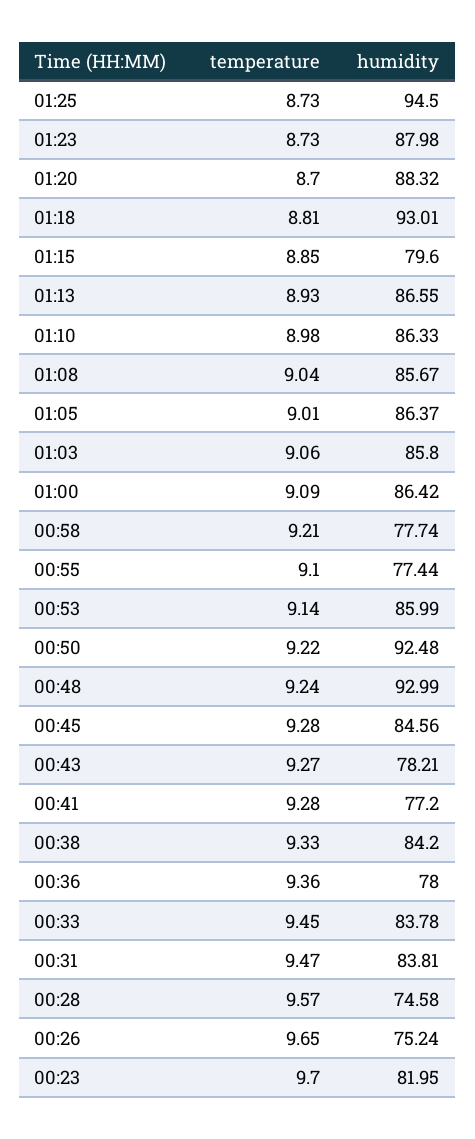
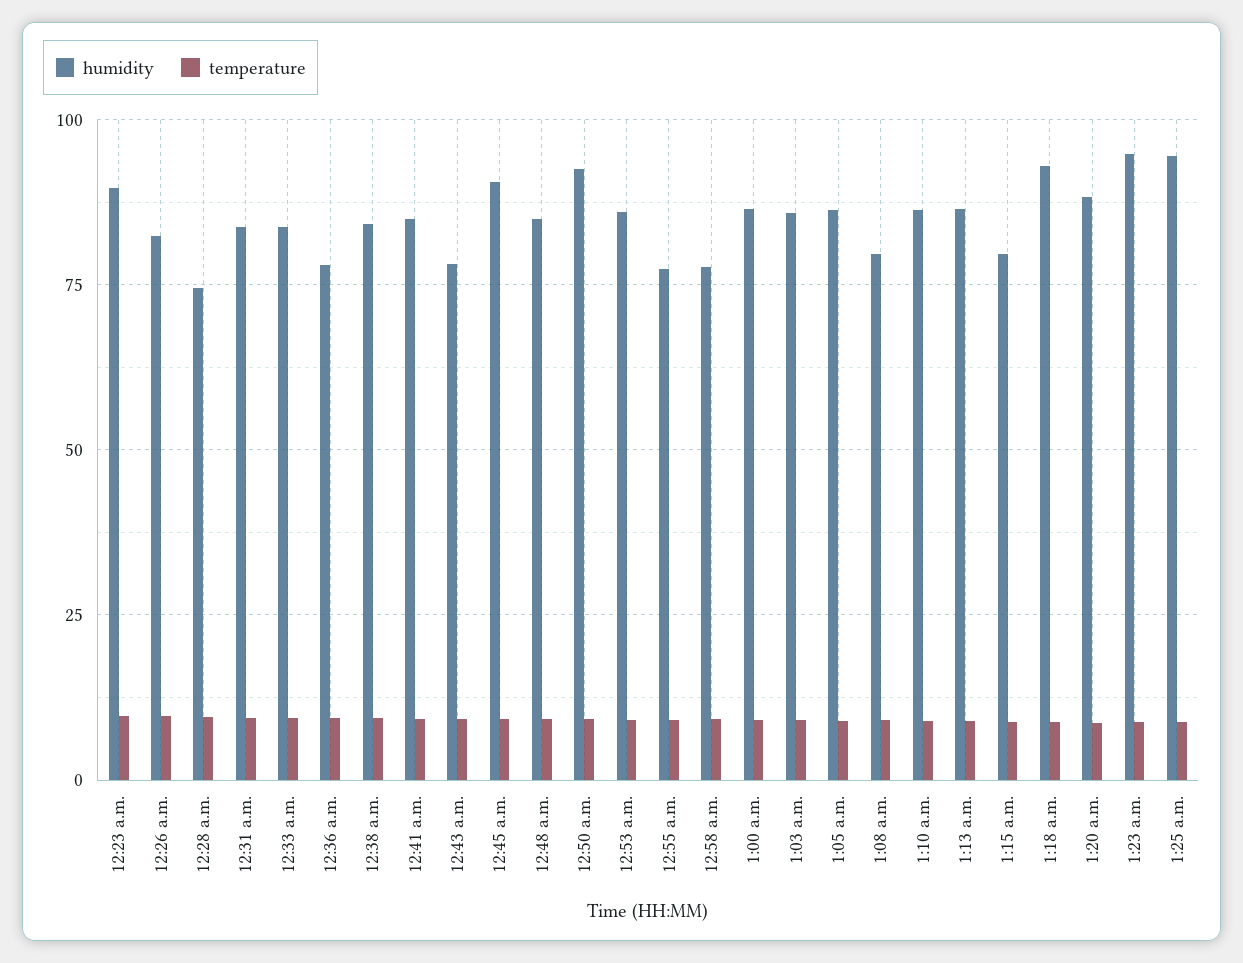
humidity, 01:23: 87.98 -> 95
humidity, 01:08: 85.67 -> 80
humidity, 00:48: 92.99 -> 85
humidity, 00:45: 84.56 -> 90
humidity, 00:41: 77.2 -> 85
humidity, 00:26: 75.24 -> 82.5
humidity, 00:23: 81.95 -> 90

